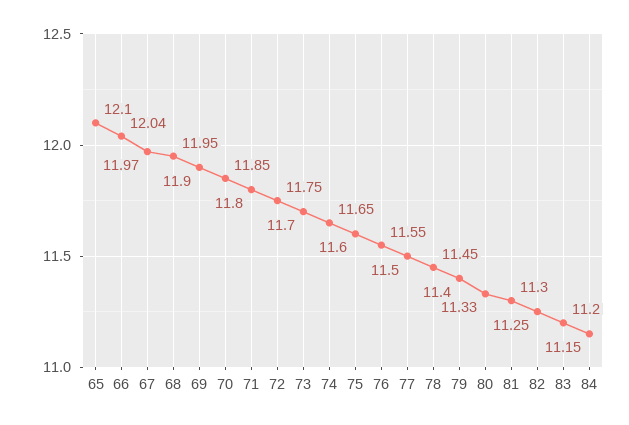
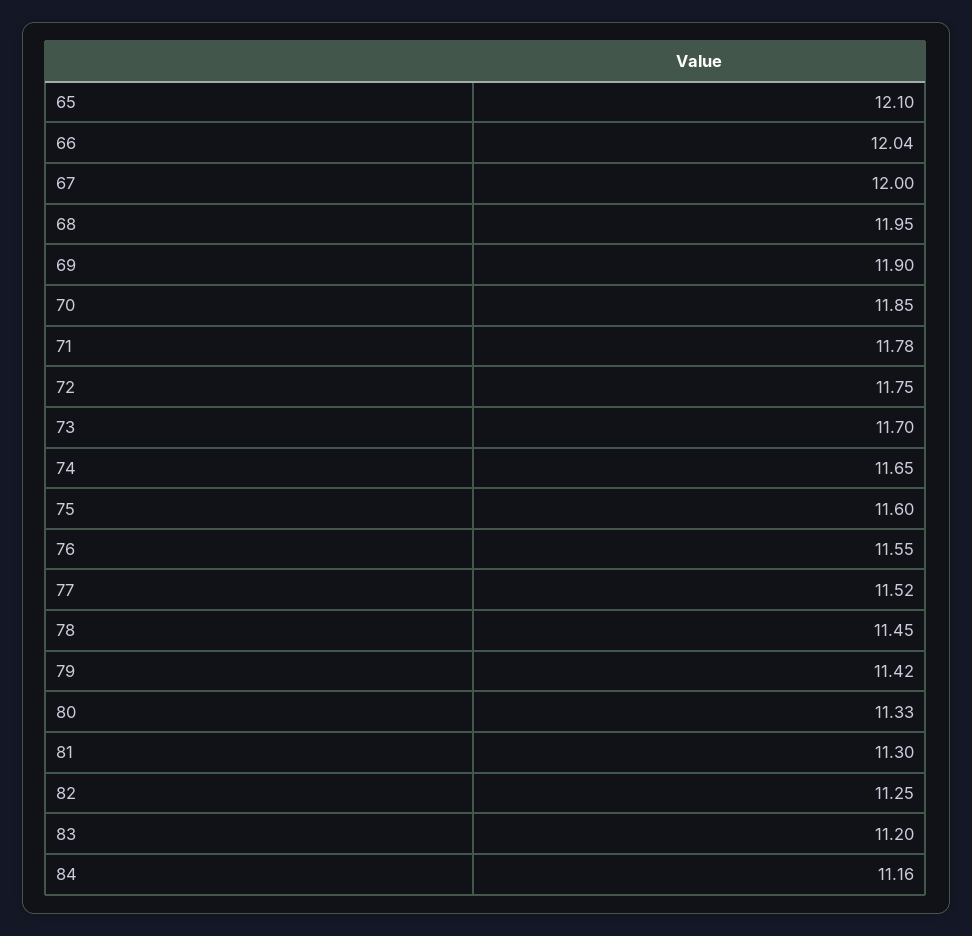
67: 11.97 -> 12
71: 11.8 -> 11.78
77: 11.5 -> 11.52
79: 11.4 -> 11.42
84: 11.15 -> 11.16

